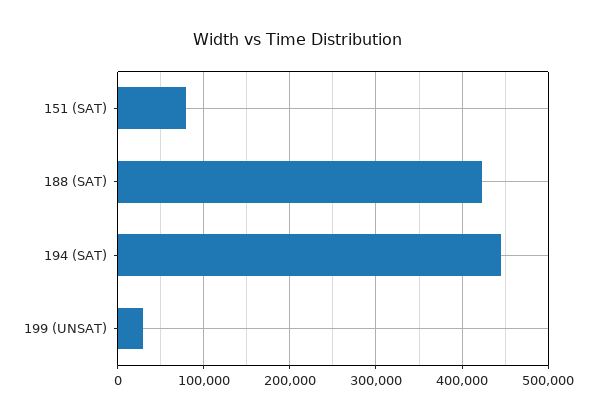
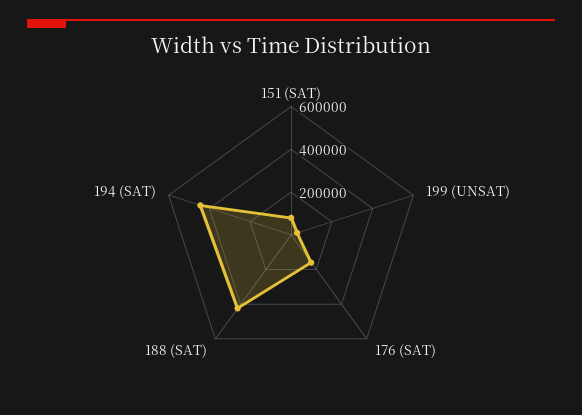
176 (SAT): none -> 150000

